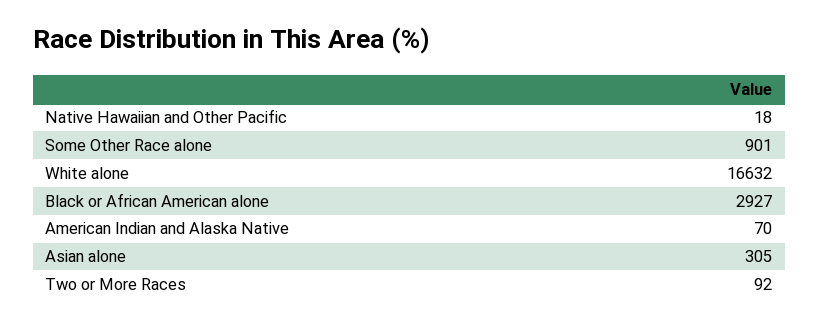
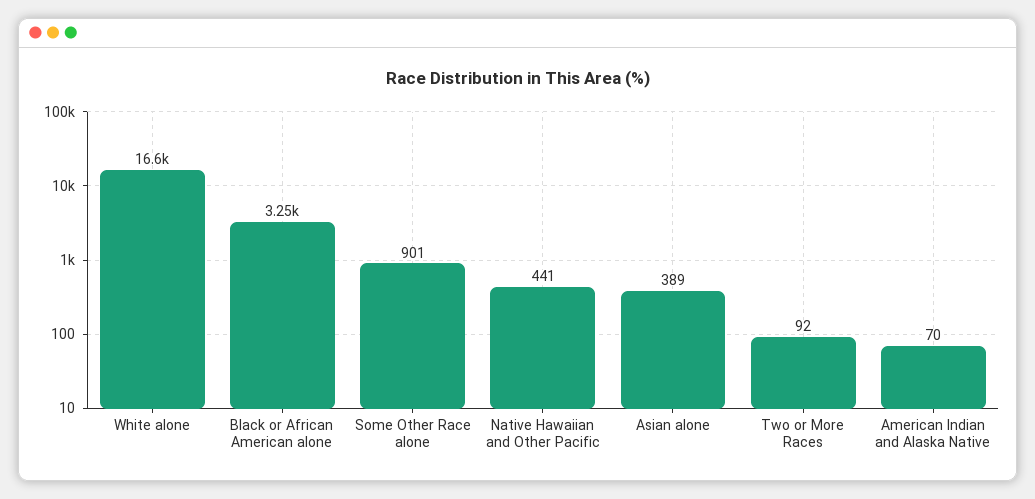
Native Hawaiian and Other Pacific: 18 -> 441
Black or African American alone: 2927 -> 3250
Asian alone: 305 -> 389

